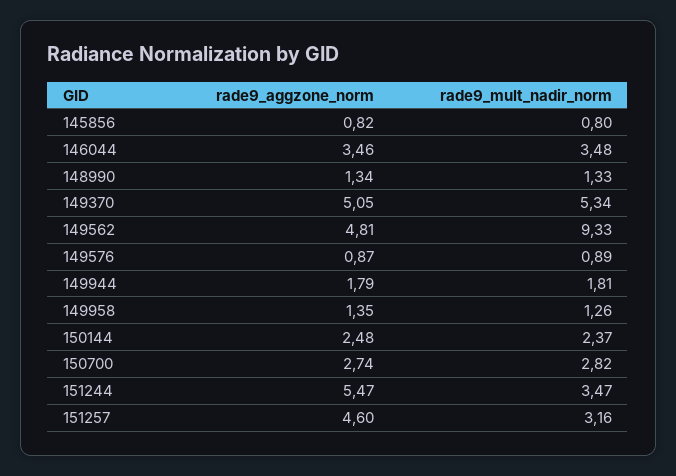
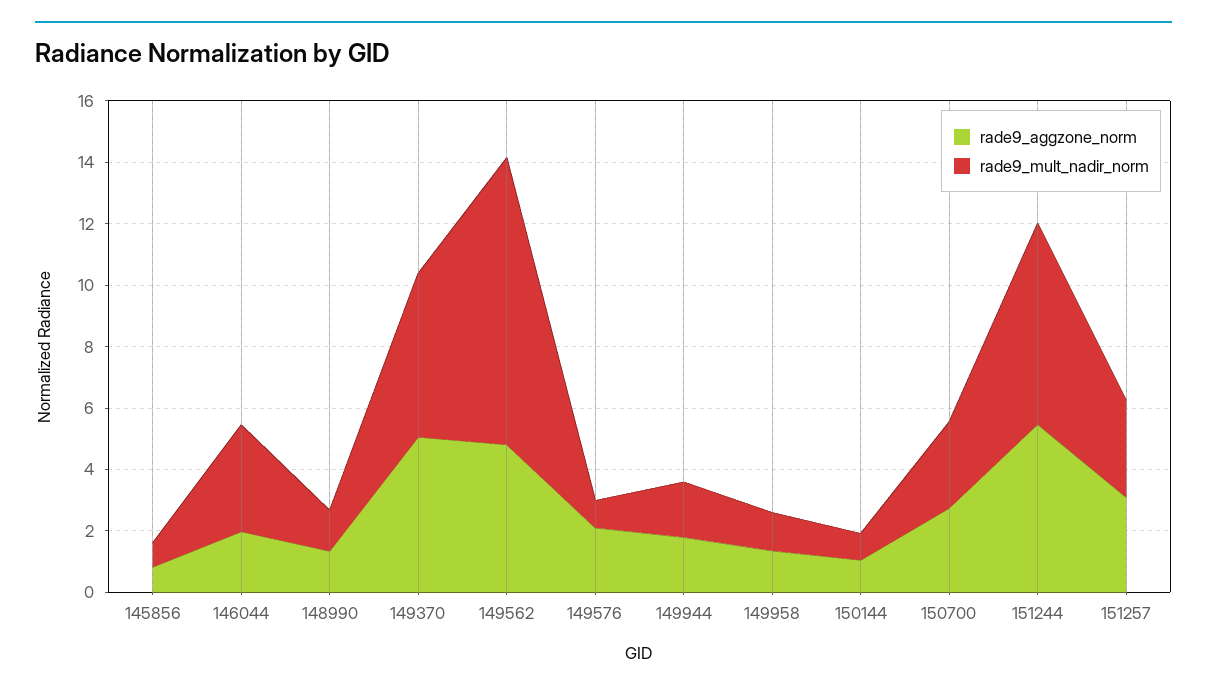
rade9_aggzone_norm, 146044: 3.46 -> 2
rade9_aggzone_norm, 149576: 0.87 -> 2
rade9_aggzone_norm, 150144: 2.48 -> 1
rade9_mult_nadir_norm, 150144: 2.37 -> 1
rade9_mult_nadir_norm, 151244: 3.47 -> 6.5
rade9_aggzone_norm, 151257: 4.6 -> 3

